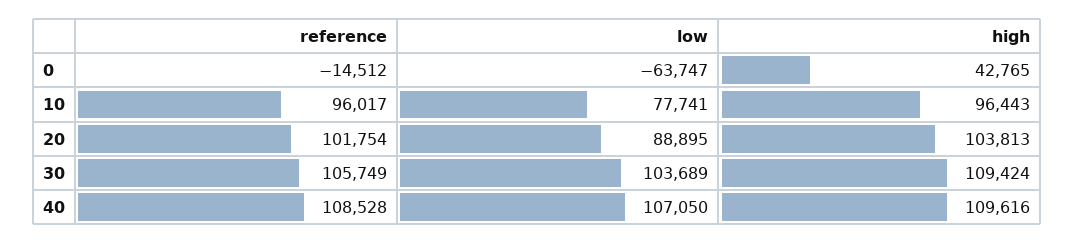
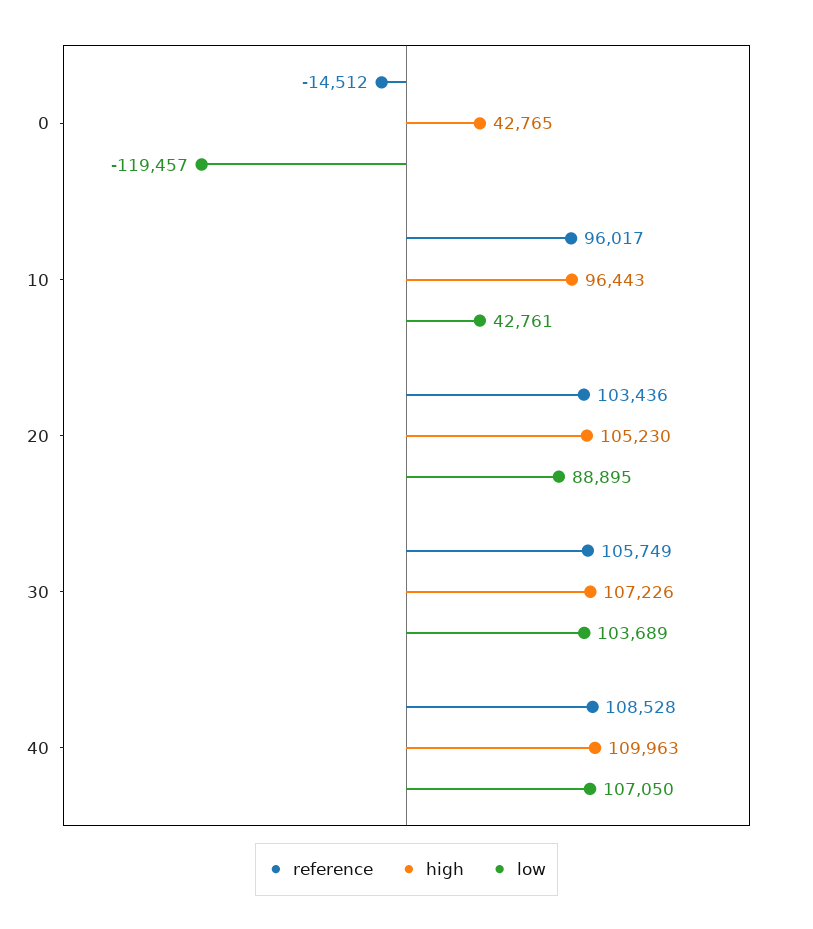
low, 0: -63747 -> -119457
low, 10: 77741 -> 42761
reference, 20: 101754 -> 103436
high, 20: 103813 -> 105230
high, 30: 109424 -> 107226
high, 40: 109616 -> 109963

